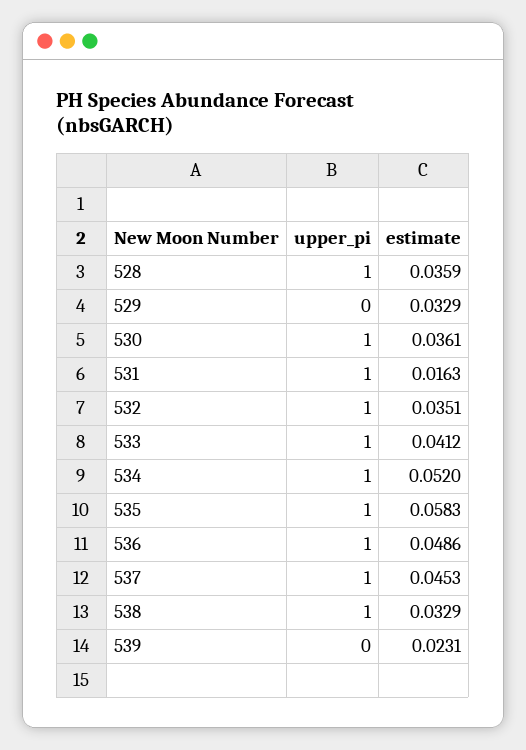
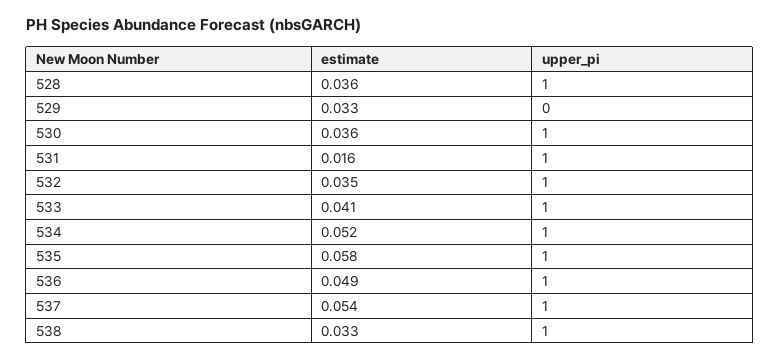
estimate, 537: 0.0453 -> 0.054
upper_pi, 539: 0 -> none
estimate, 539: 0.0231 -> none

